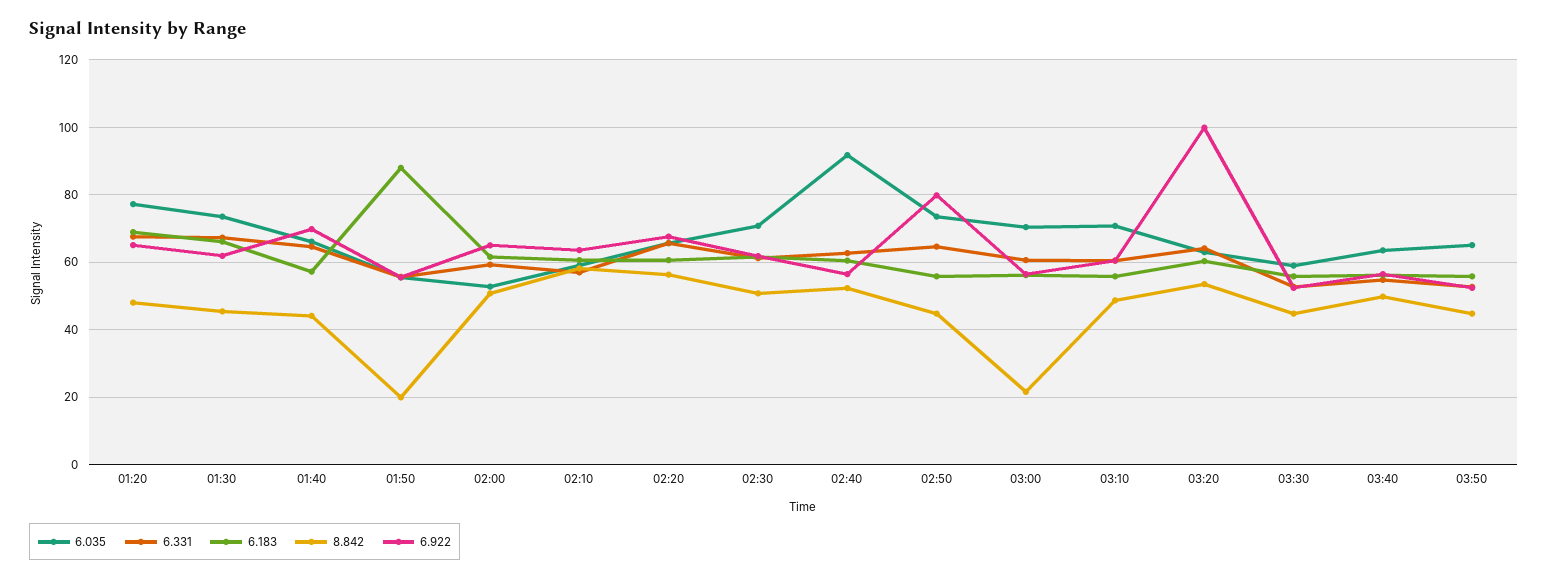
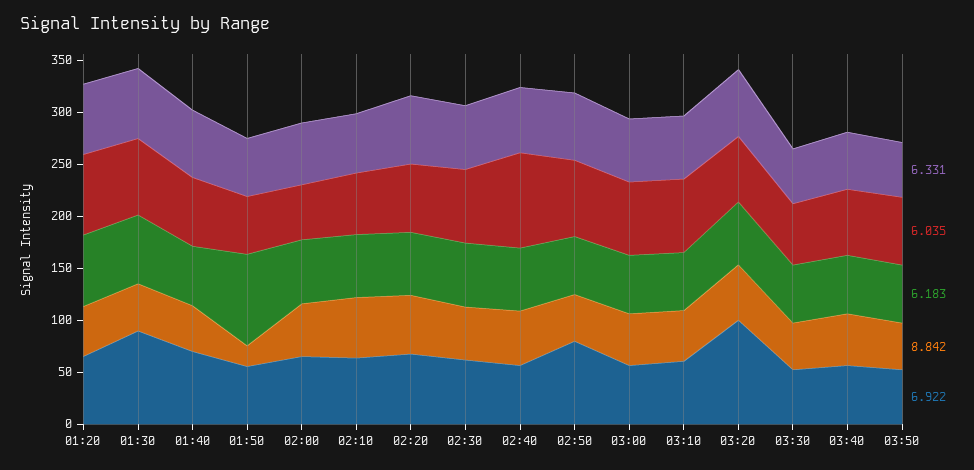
6.922, 01:30: 62 -> 90
8.842, 03:00: 22 -> 50

